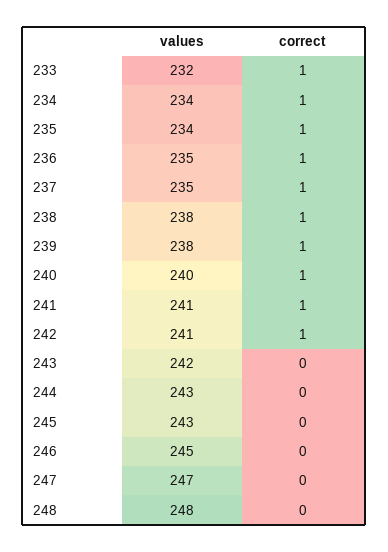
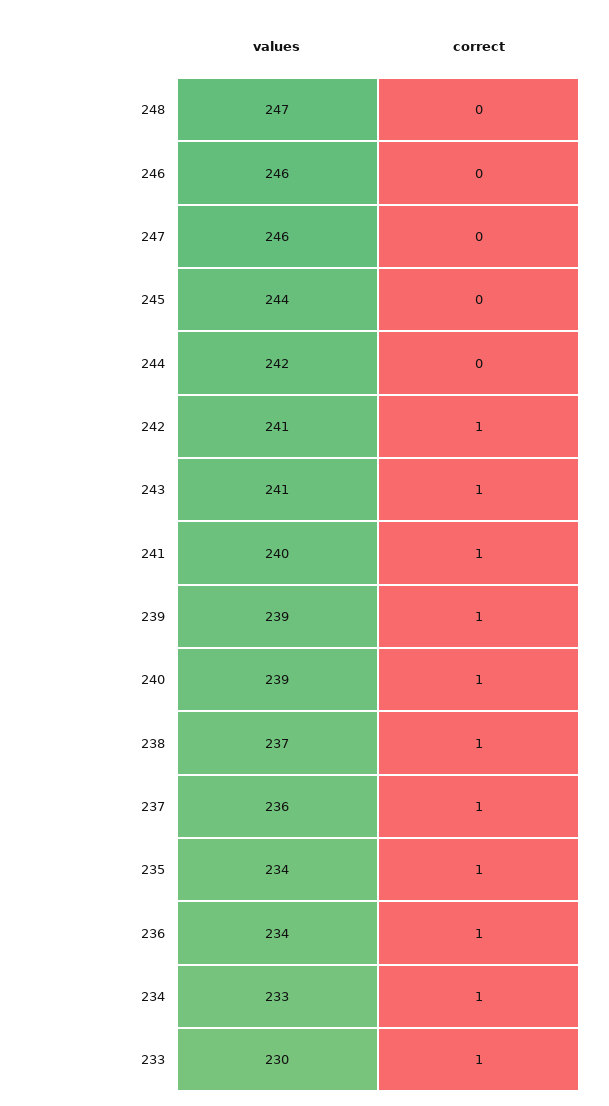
values, 233: 232 -> 230
values, 234: 234 -> 233
values, 236: 235 -> 234
values, 237: 235 -> 236
values, 238: 238 -> 237
values, 239: 238 -> 239
values, 240: 240 -> 239
values, 241: 241 -> 240
values, 243: 242 -> 241
correct, 243: 0 -> 1
values, 244: 243 -> 242
values, 245: 243 -> 244
values, 246: 245 -> 246
values, 247: 247 -> 246
values, 248: 248 -> 247

